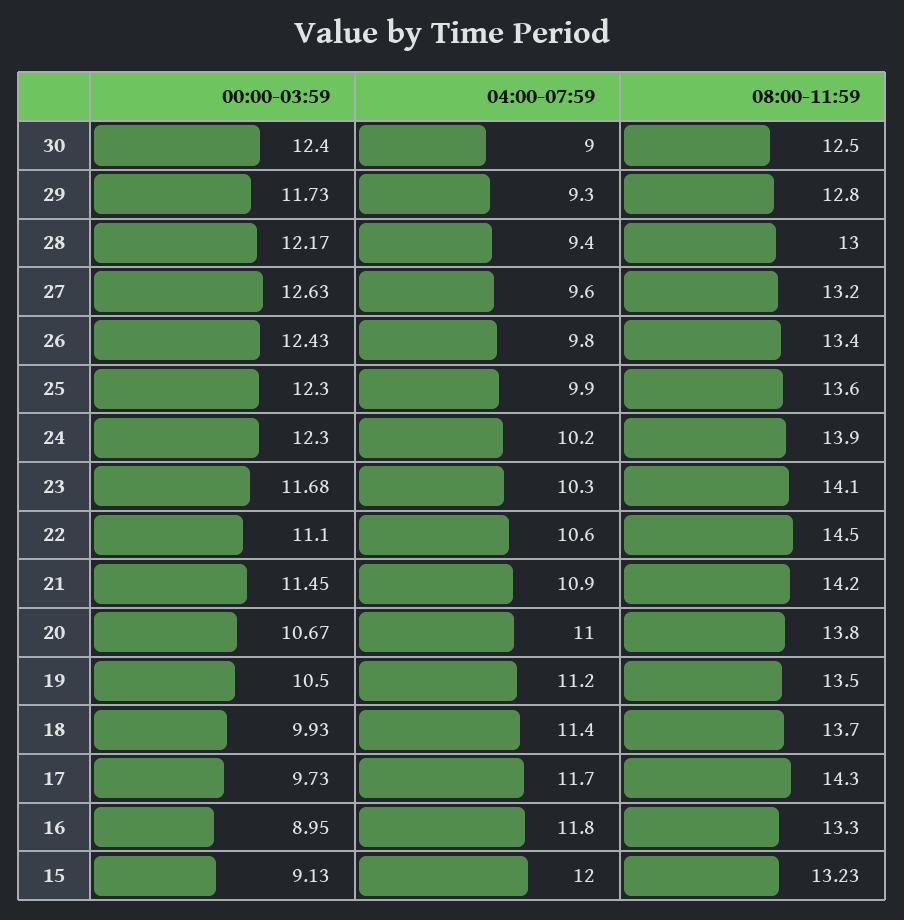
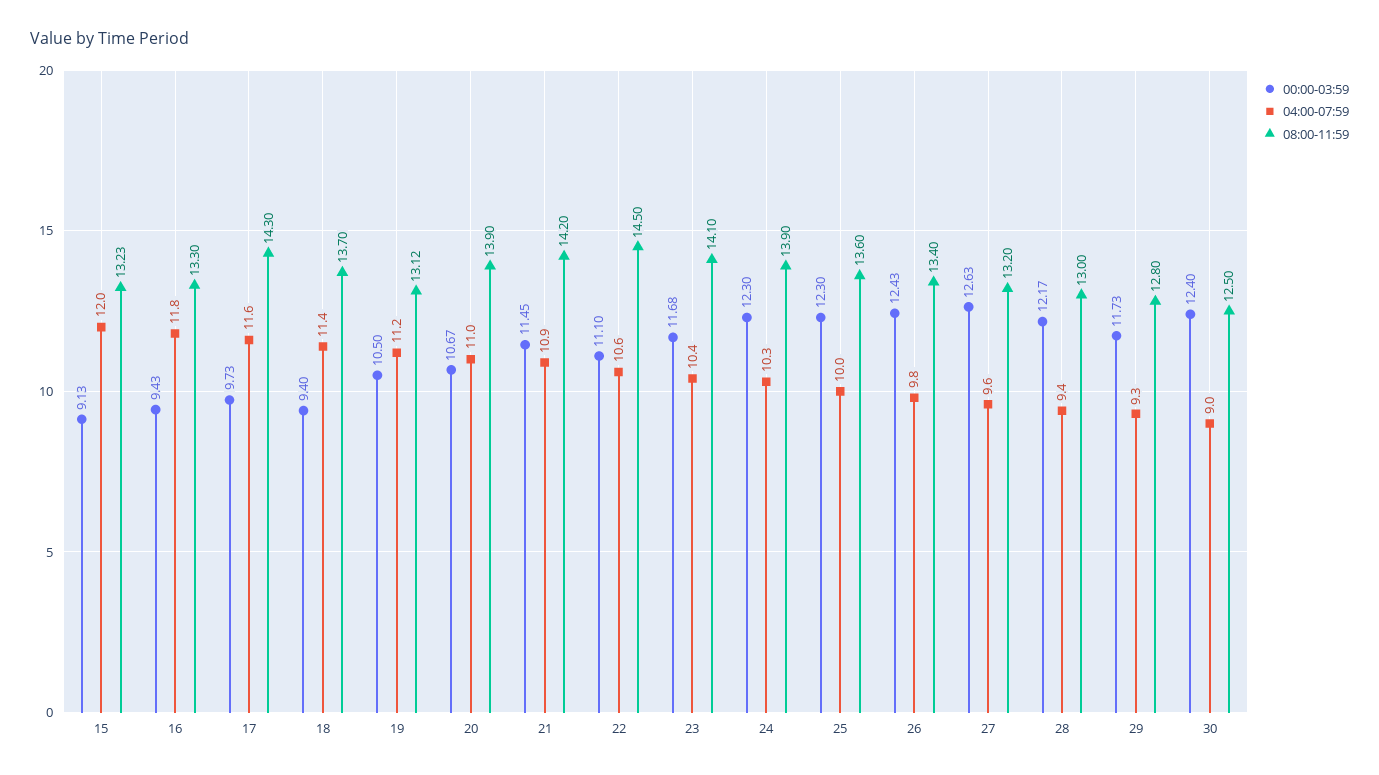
04:00-07:59, 25: 9.9 -> 10
04:00-07:59, 24: 10.2 -> 10.3
04:00-07:59, 23: 10.3 -> 10.4
08:00-11:59, 20: 13.8 -> 13.9
08:00-11:59, 19: 13.5 -> 13.12
00:00-03:59, 18: 9.93 -> 9.4
04:00-07:59, 17: 11.7 -> 11.6
00:00-03:59, 16: 8.95 -> 9.43

